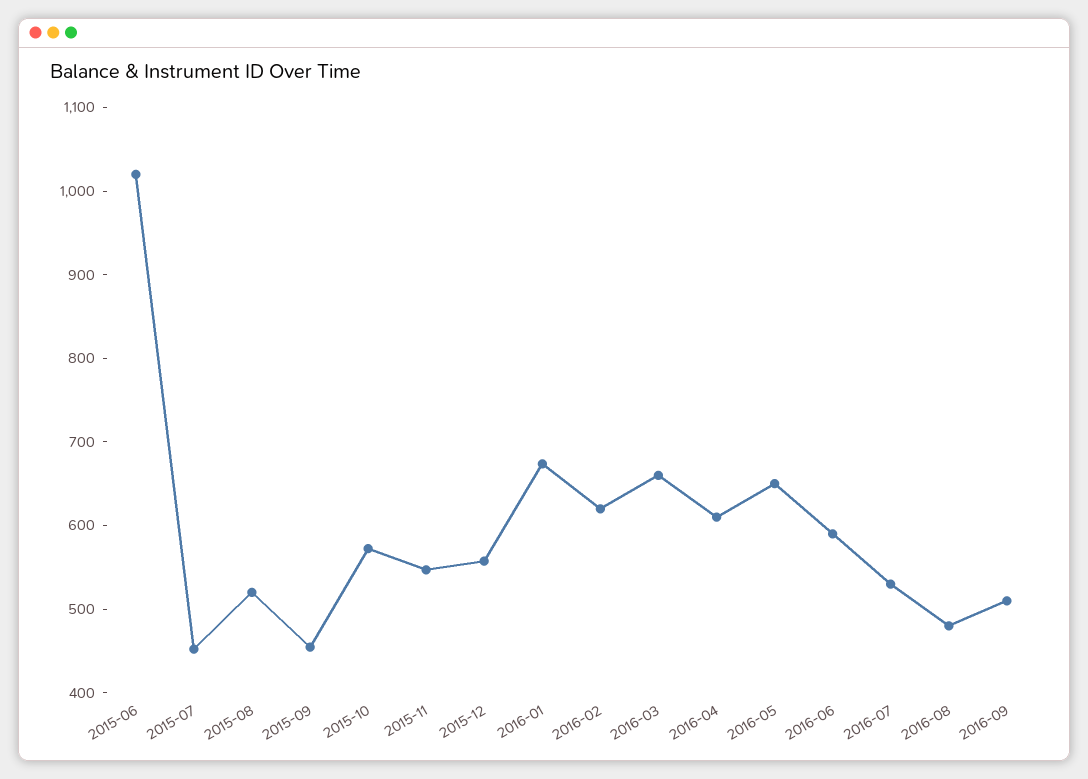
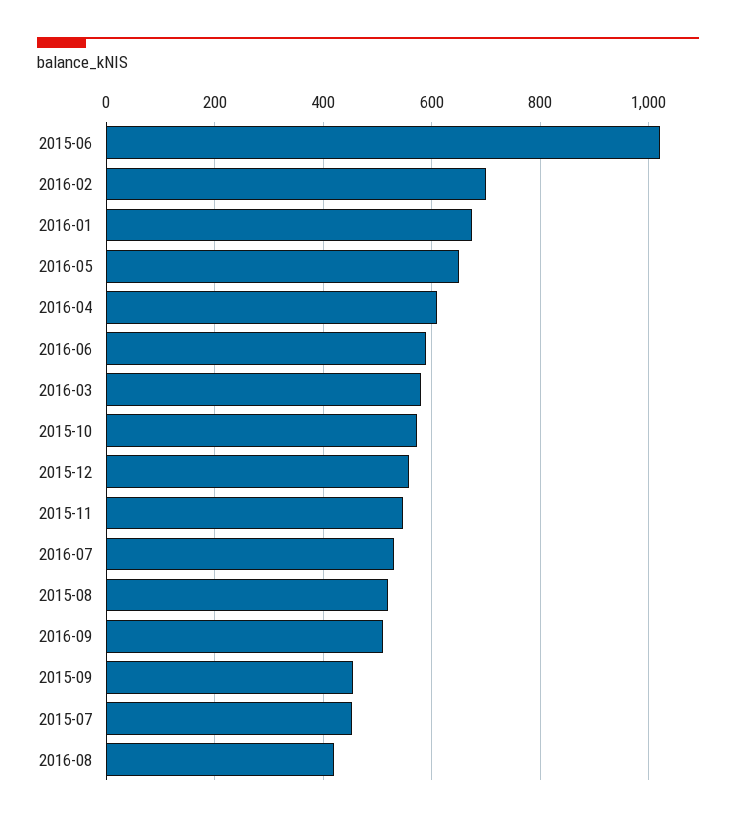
2016-02: 620 -> 700
2016-03: 660 -> 580
2016-08: 480 -> 420

